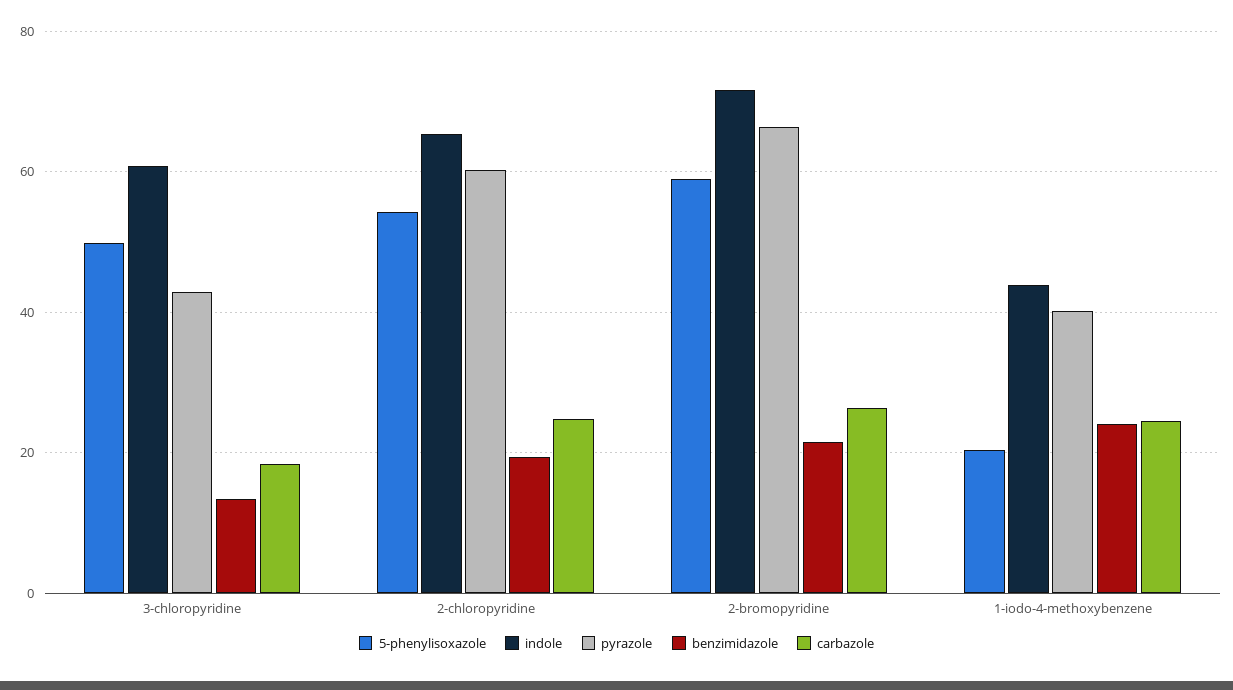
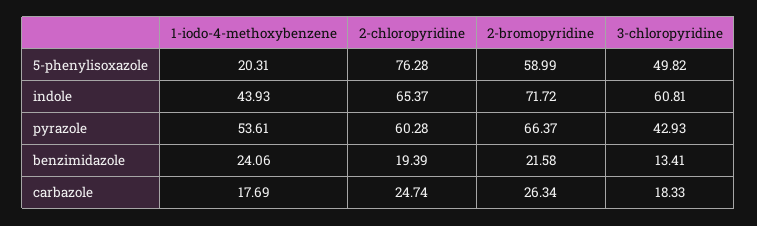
5-phenylisoxazole, 2-chloropyridine: 54 -> 76.28
pyrazole, 1-iodo-4-methoxybenzene: 40 -> 53.61
carbazole, 1-iodo-4-methoxybenzene: 24 -> 17.69

